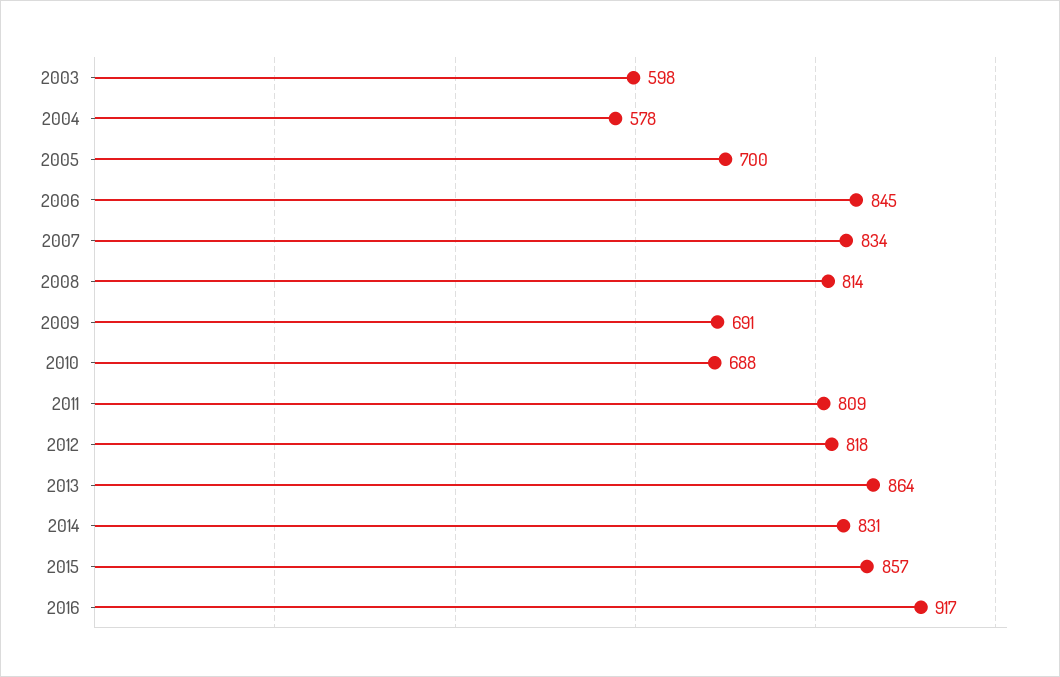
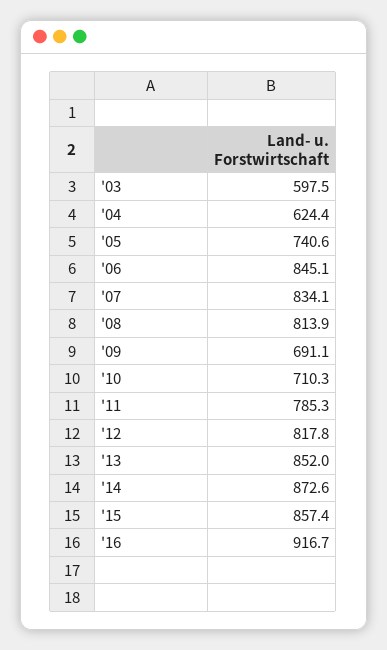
2004: 578 -> 624.4
2005: 700 -> 740.6
2010: 688 -> 710.3
2011: 809 -> 785.3
2013: 864 -> 852
2014: 831 -> 872.6

